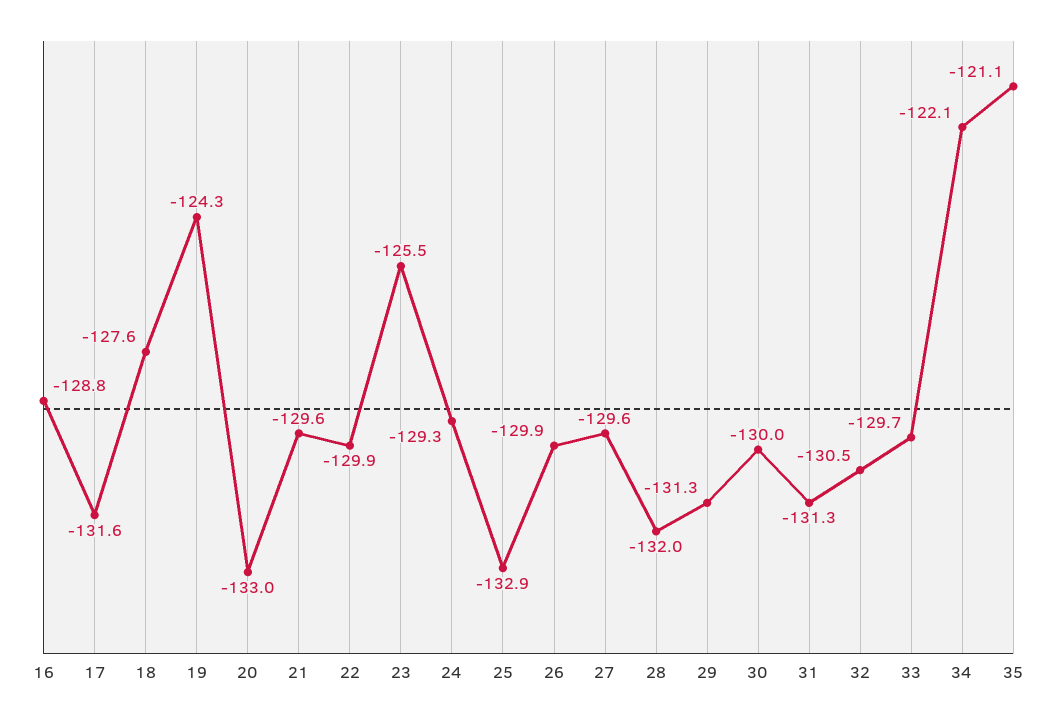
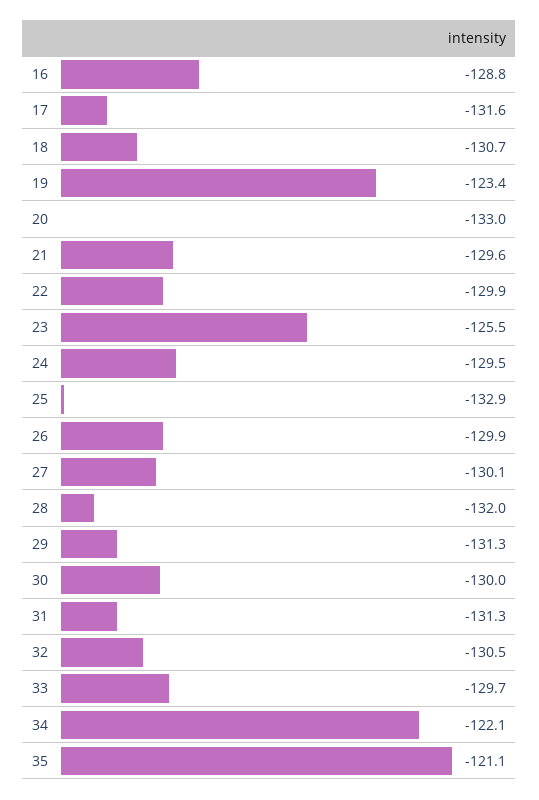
18: -127.6 -> -130.7
19: -124.3 -> -123.4
24: -129.3 -> -129.5
27: -129.6 -> -130.1

